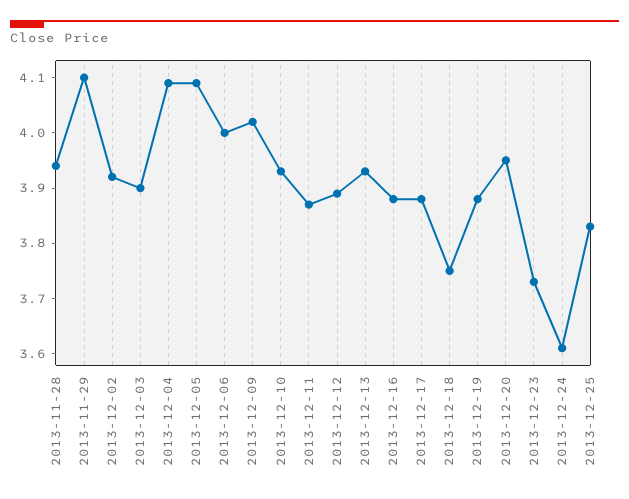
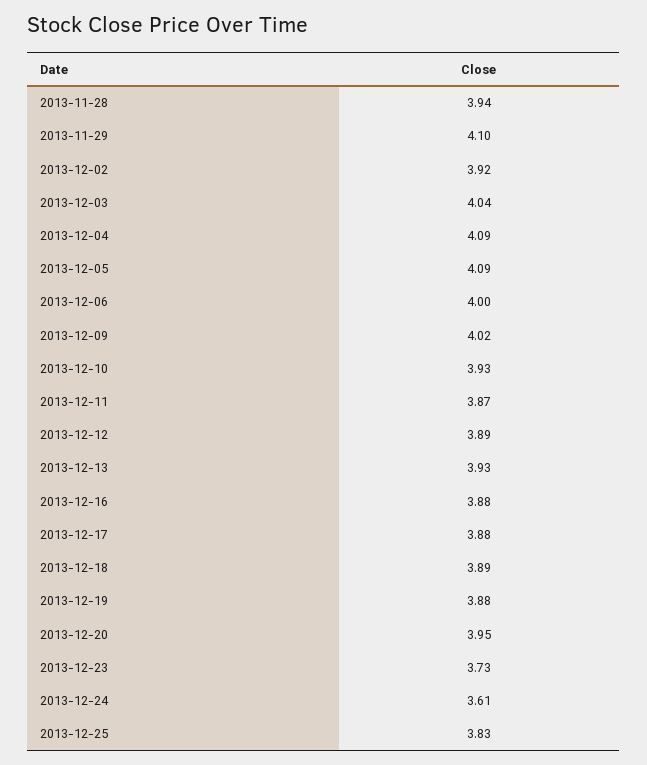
2013-12-03: 3.9 -> 4.04
2013-12-18: 3.75 -> 3.89

